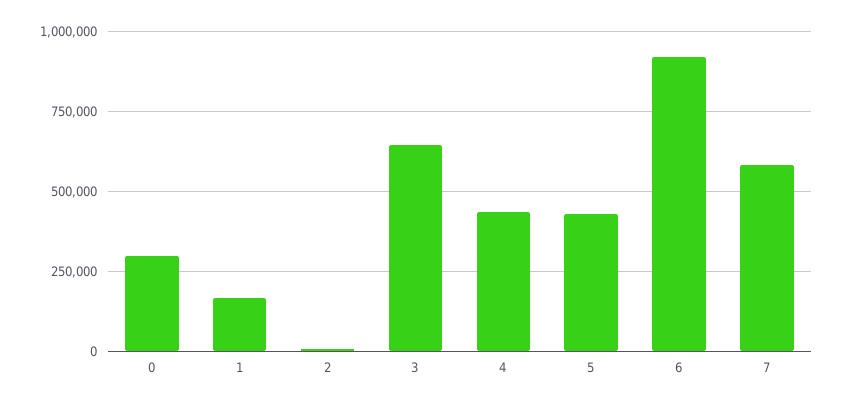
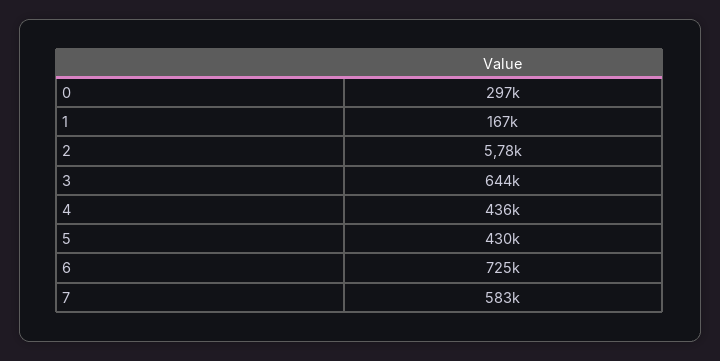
6: 925000 -> 725000

